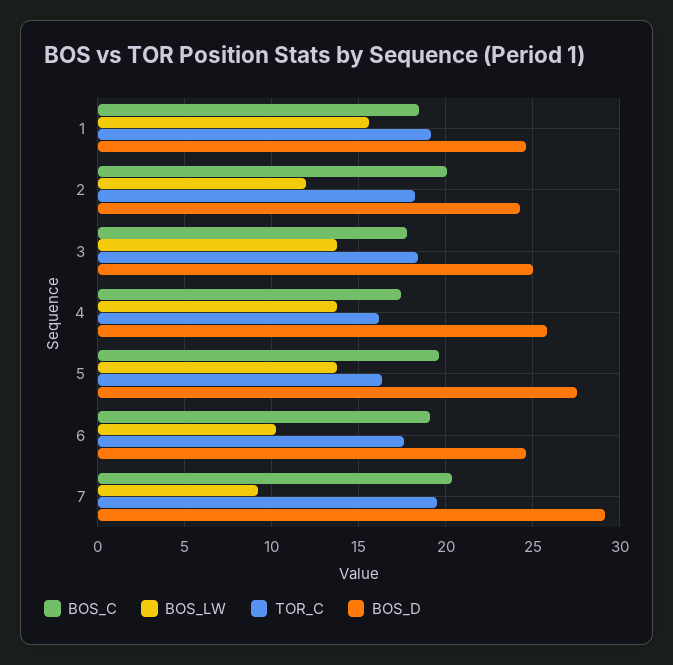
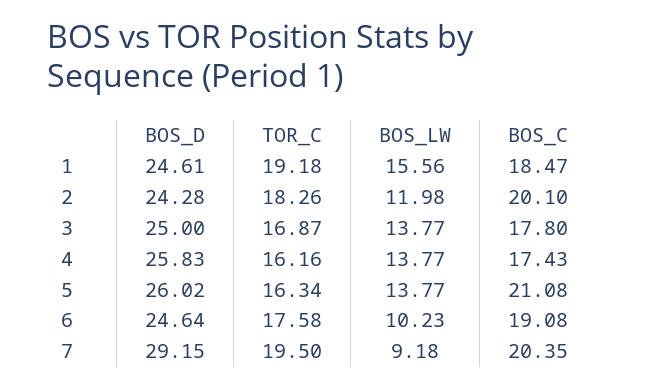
TOR_C, 3: 18.5 -> 16.87
BOS_C, 5: 19.5 -> 21.08
BOS_D, 5: 27.5 -> 26.02

